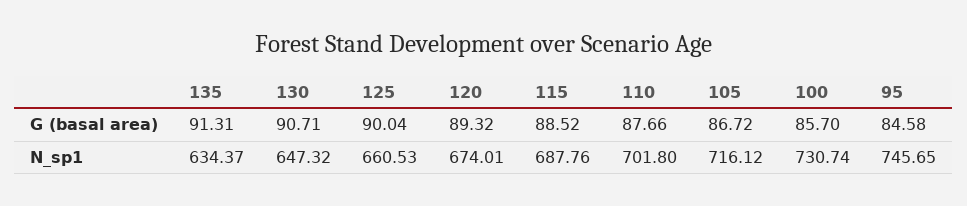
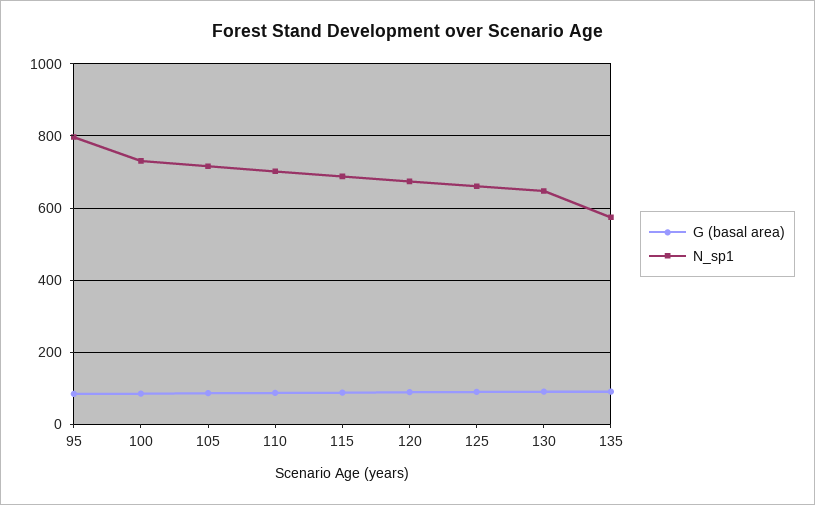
N_sp1, 135: 634.37 -> 580
N_sp1, 95: 745.65 -> 800

